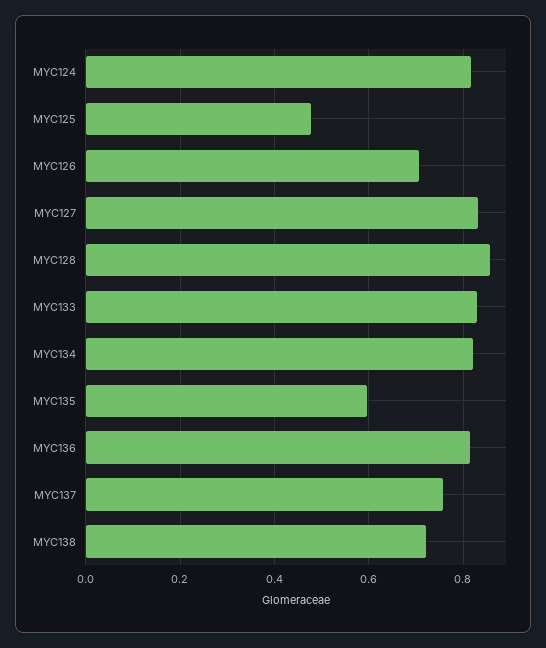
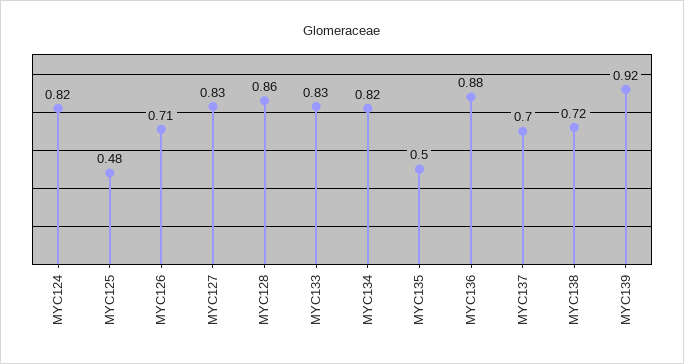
MYC135: 0.6 -> 0.5
MYC136: 0.82 -> 0.88
MYC137: 0.76 -> 0.7
MYC139: none -> 0.92

